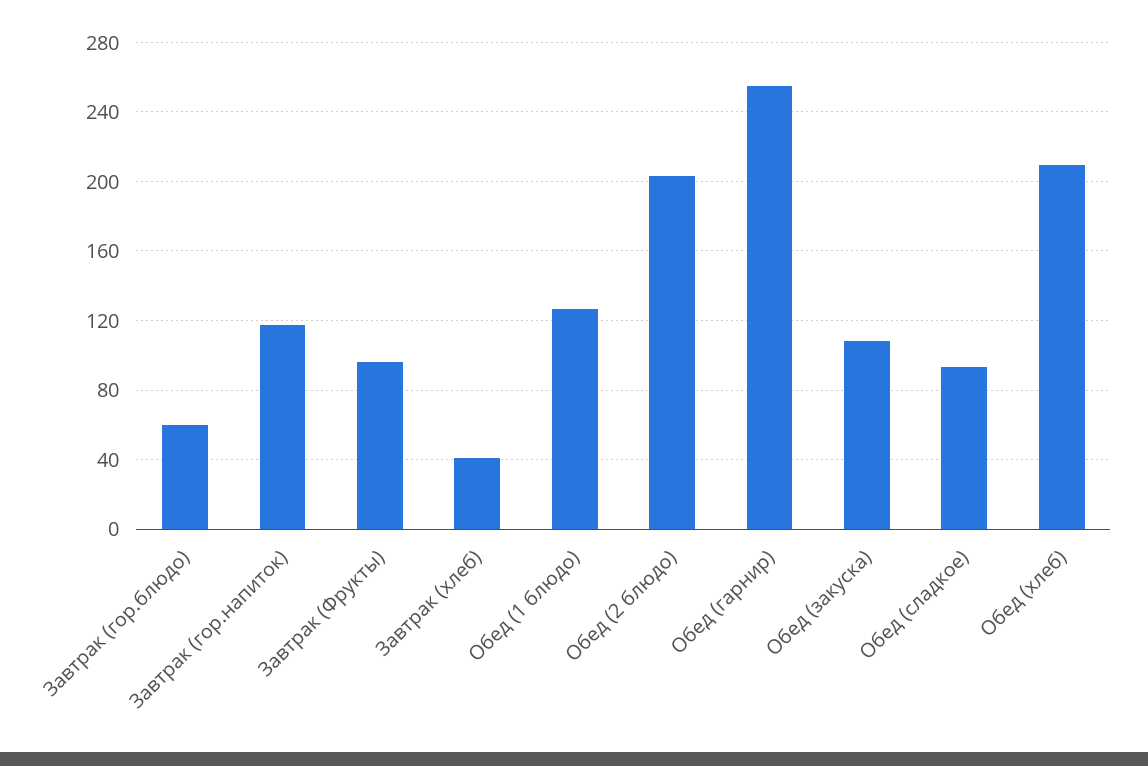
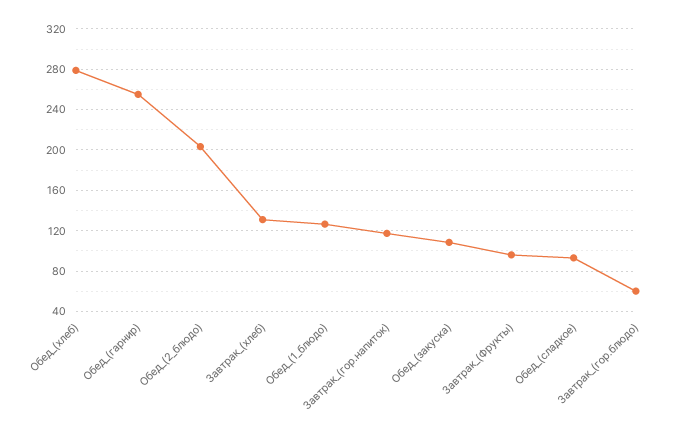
Завтрак (хлеб): 40 -> 130
Обед (хлеб): 210 -> 280

